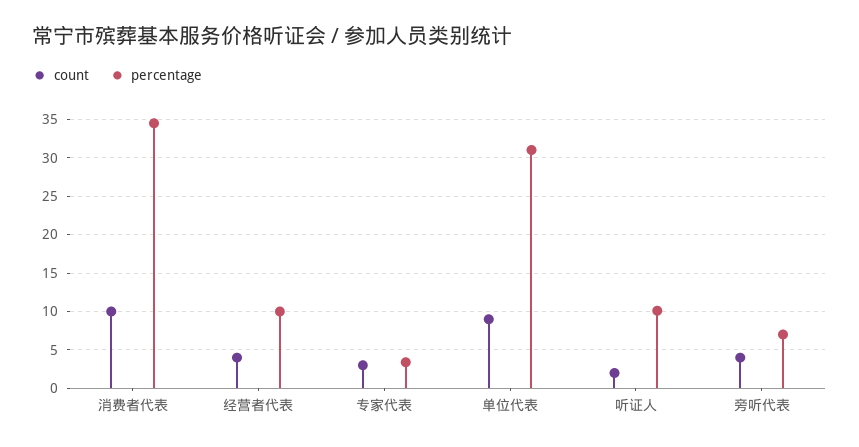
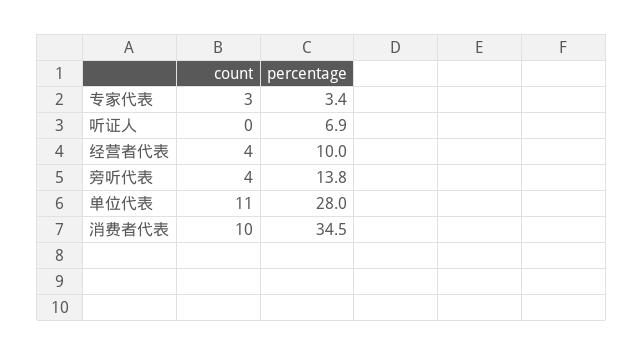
count, 单位代表: 9 -> 11
percentage, 单位代表: 31 -> 28
count, 听证人: 2 -> 0
percentage, 听证人: 10 -> 6.9
percentage, 旁听代表: 7 -> 13.8

